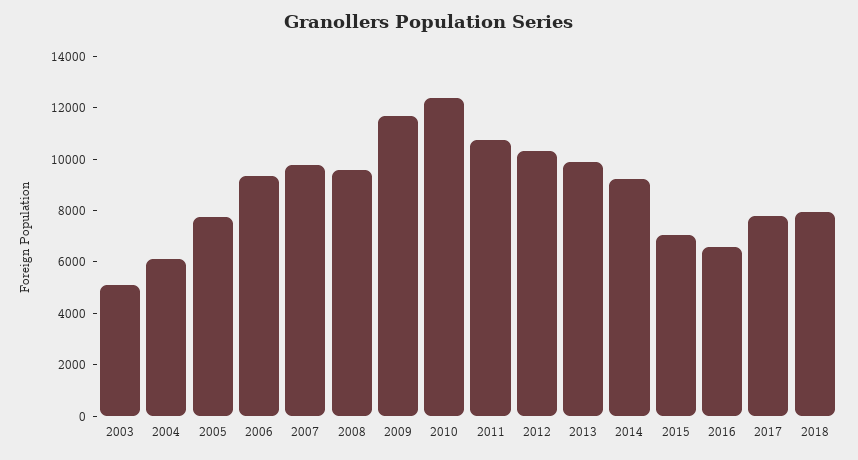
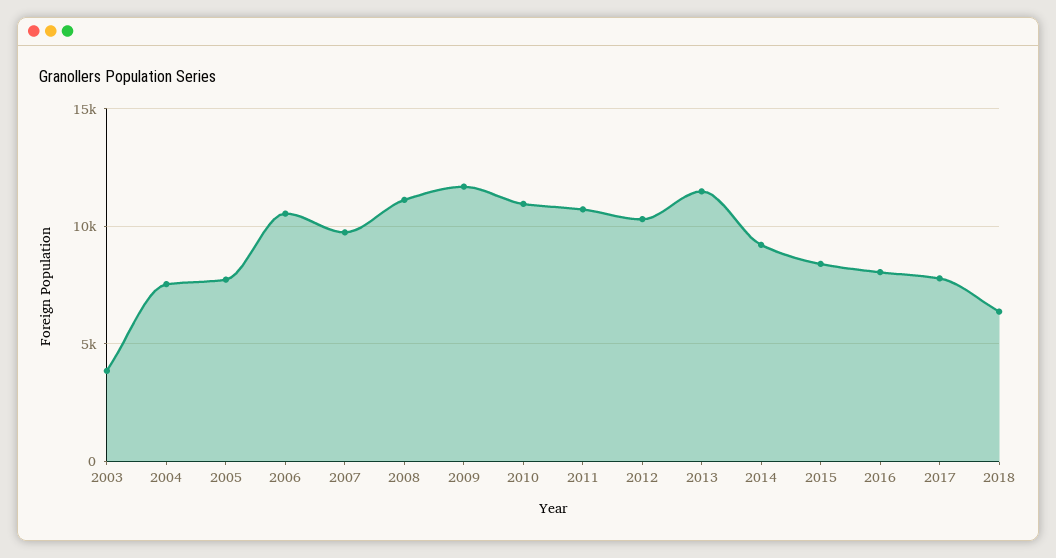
2003: 5000 -> 4000
2004: 6000 -> 7500
2006: 9500 -> 10500
2008: 9500 -> 11000
2010: 12500 -> 11000
2013: 10000 -> 11500
2015: 7000 -> 8500
2016: 6500 -> 8000
2018: 8000 -> 6500

